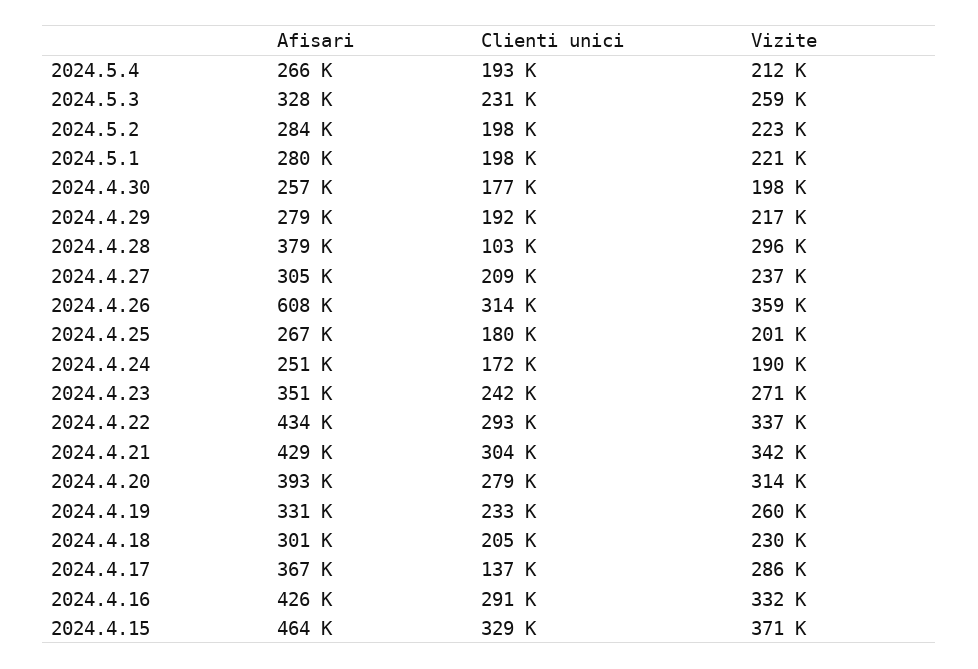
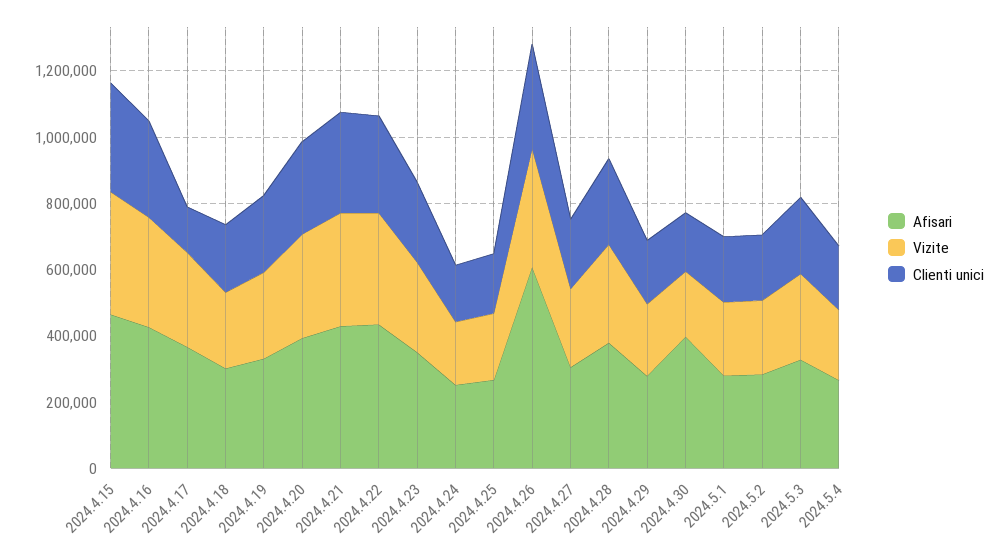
Afisari, 2024.4.30: 257000 -> 400000
Clienti unici, 2024.4.28: 103000 -> 250000

